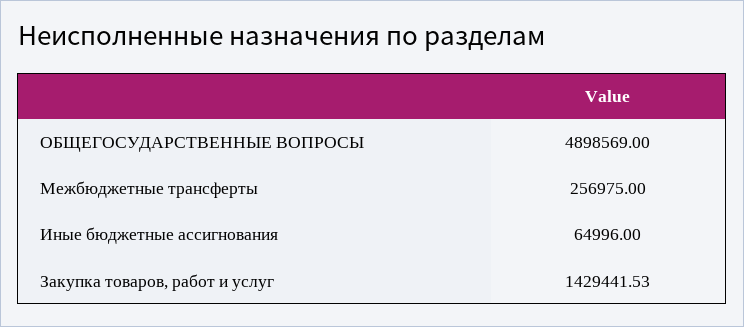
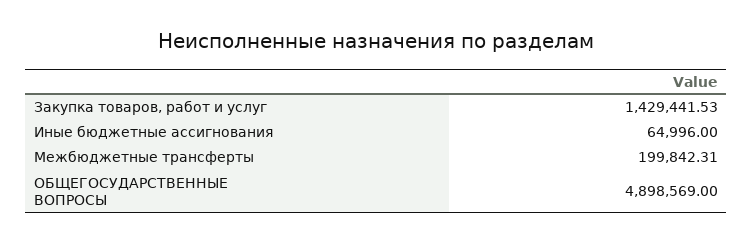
Межбюджетные трансферты: 256975 -> 199842.31

